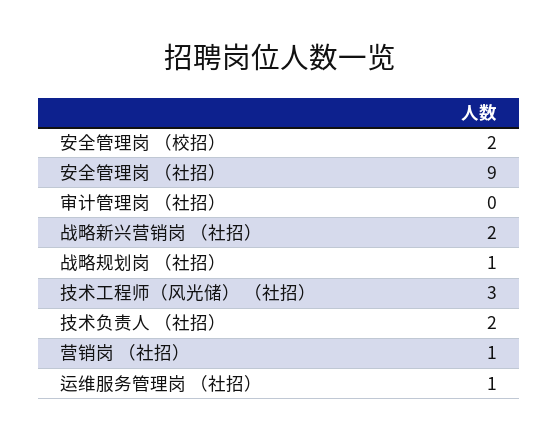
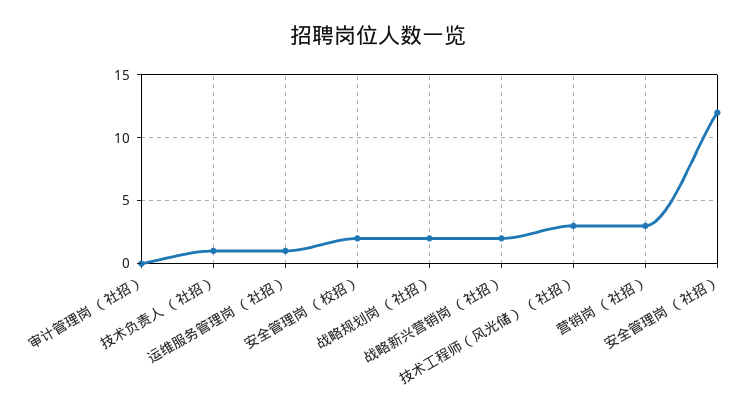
安全管理岗 （社招）: 9 -> 12
战略规划岗 （社招）: 1 -> 2
技术负责人 （社招）: 2 -> 1
营销岗 （社招）: 1 -> 3

